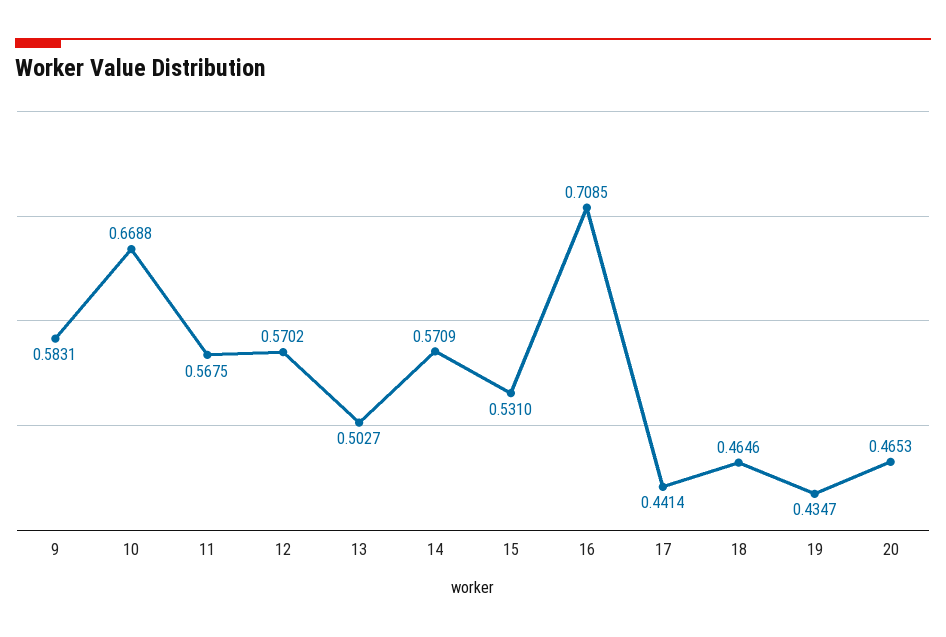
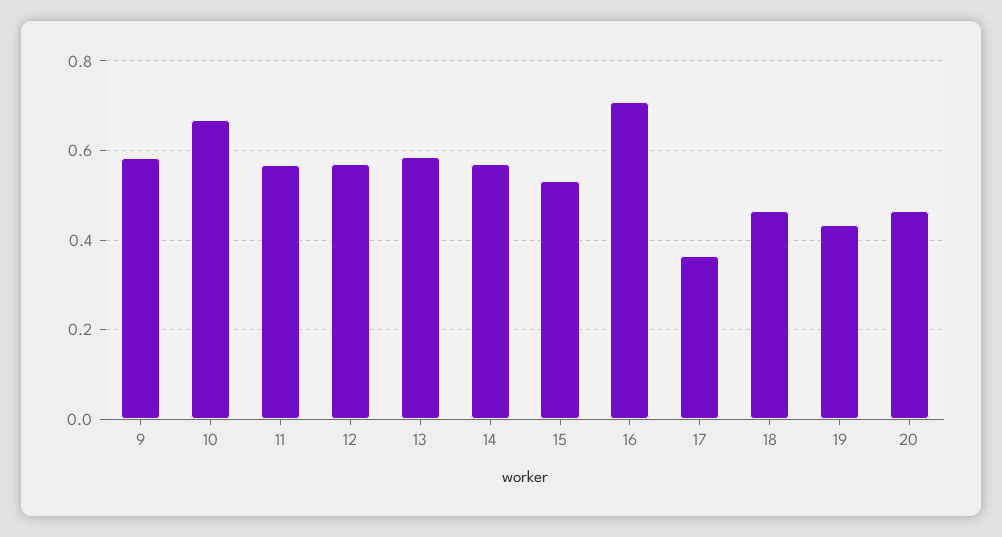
13: 0.5027 -> 0.58
17: 0.4414 -> 0.36

